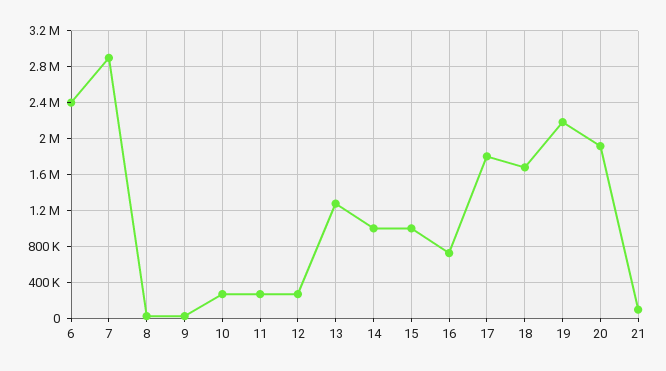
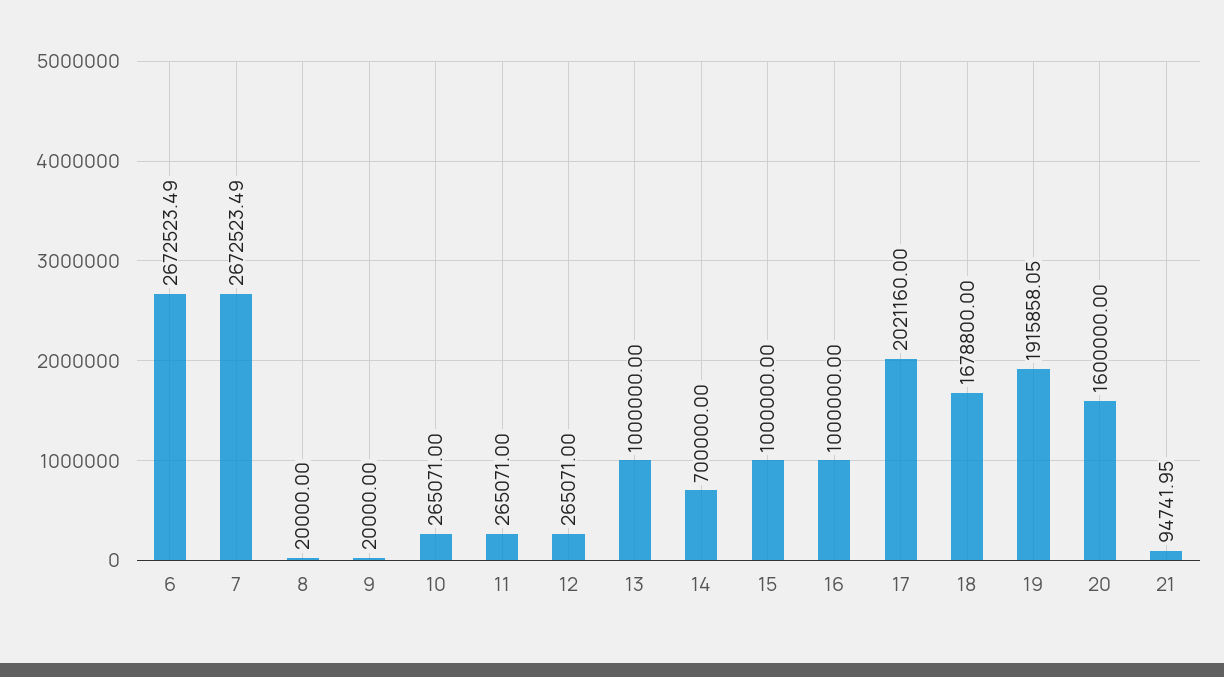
6: 2400000 -> 2672523.49
7: 2900000 -> 2672523.49
13: 1300000 -> 1000000
14: 1000000 -> 700000
16: 700000 -> 1000000
17: 1800000 -> 2021160
19: 2200000 -> 1915858.05
20: 1900000 -> 1600000

